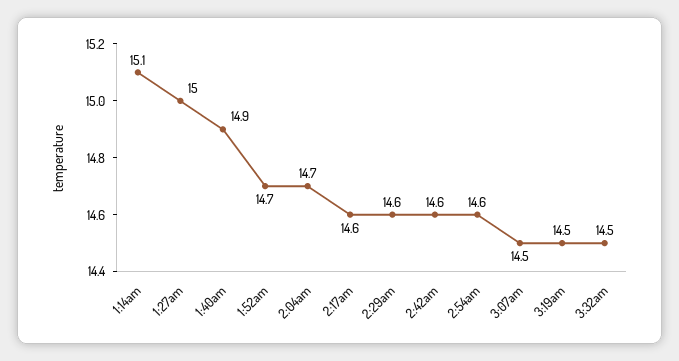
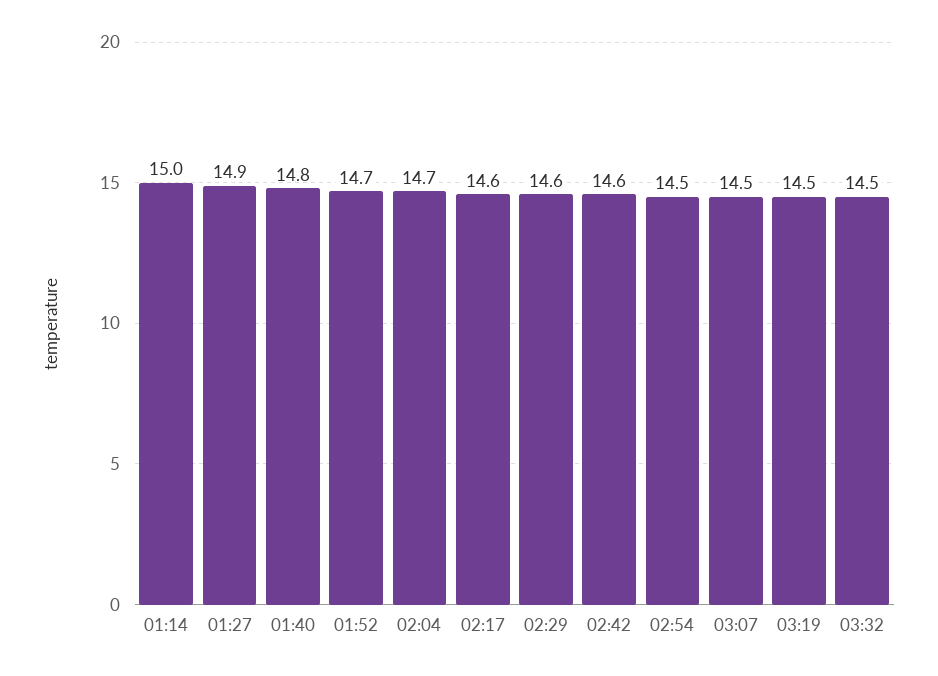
1:14am: 15.1 -> 15
1:27am: 15 -> 14.9
1:40am: 14.9 -> 14.8
2:54am: 14.6 -> 14.5

